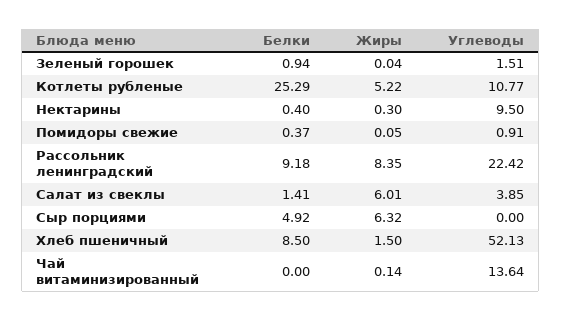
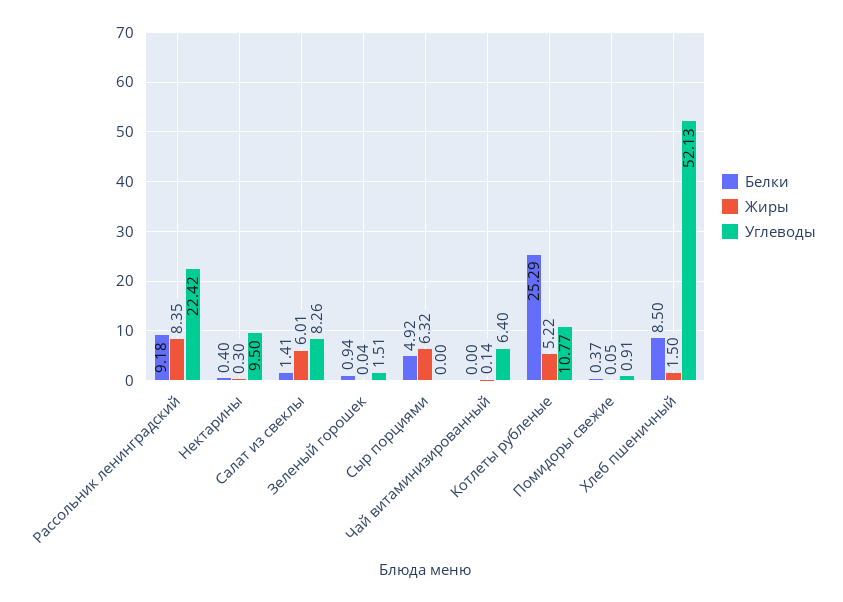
Углеводы, Салат из свеклы: 3.85 -> 8.26
Углеводы, Чай витаминизированный: 13.64 -> 6.4

